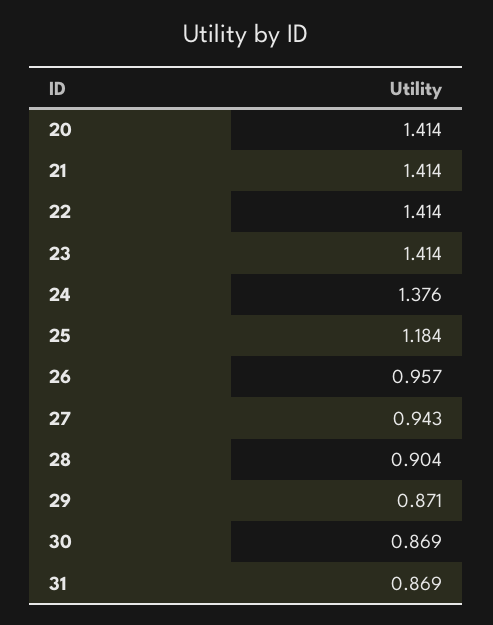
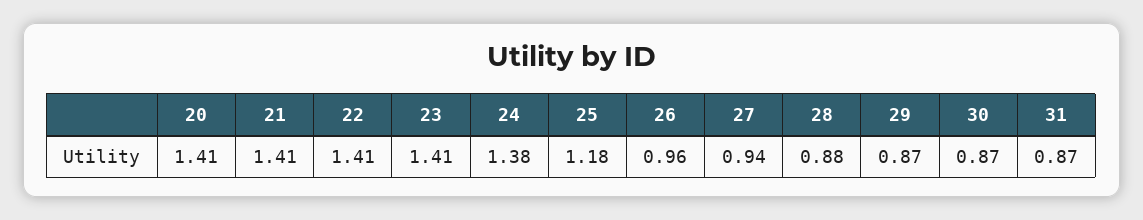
28: 0.904 -> 0.88

